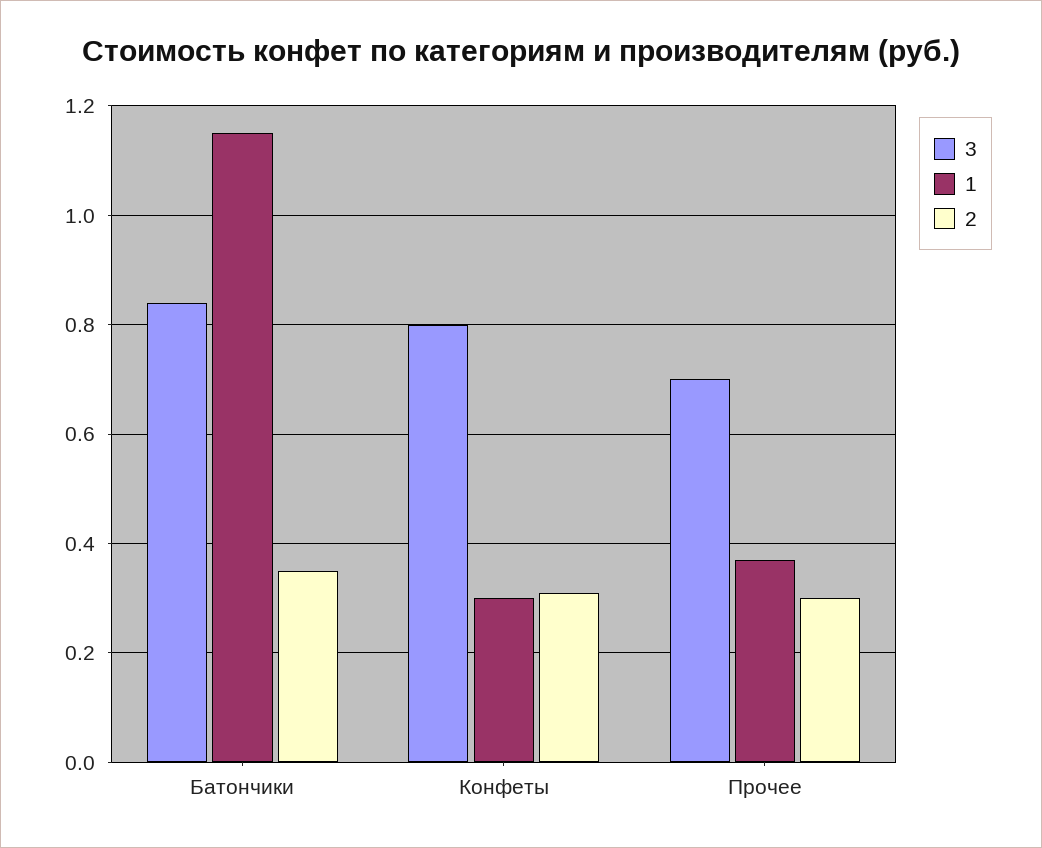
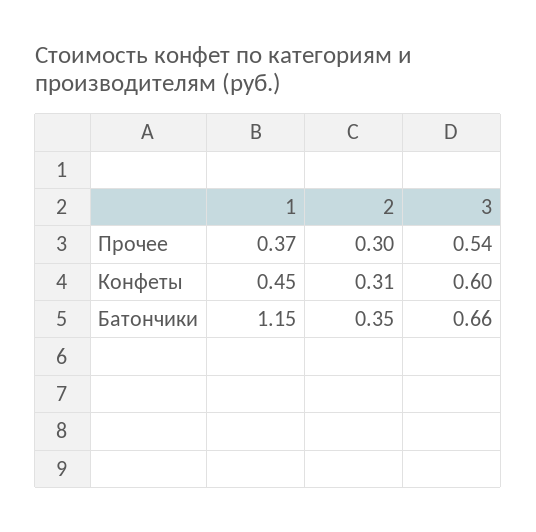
3, Батончики: 0.85 -> 0.66
3, Конфеты: 0.8 -> 0.6
1, Конфеты: 0.3 -> 0.45
3, Прочее: 0.7 -> 0.54

